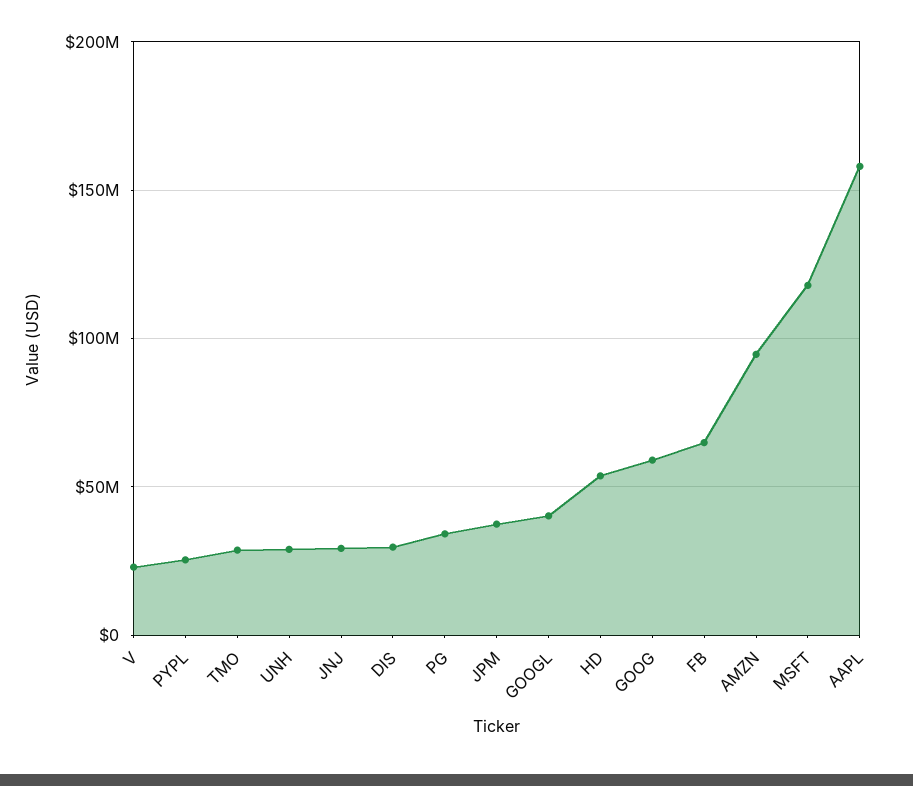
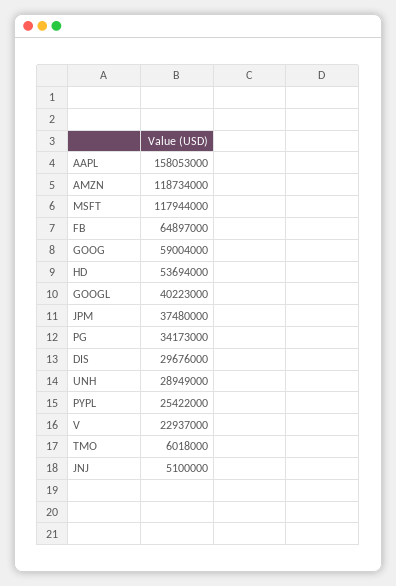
TMO: 30000000 -> 6018000
JNJ: 30000000 -> 5100000
AMZN: 95000000 -> 118734000

